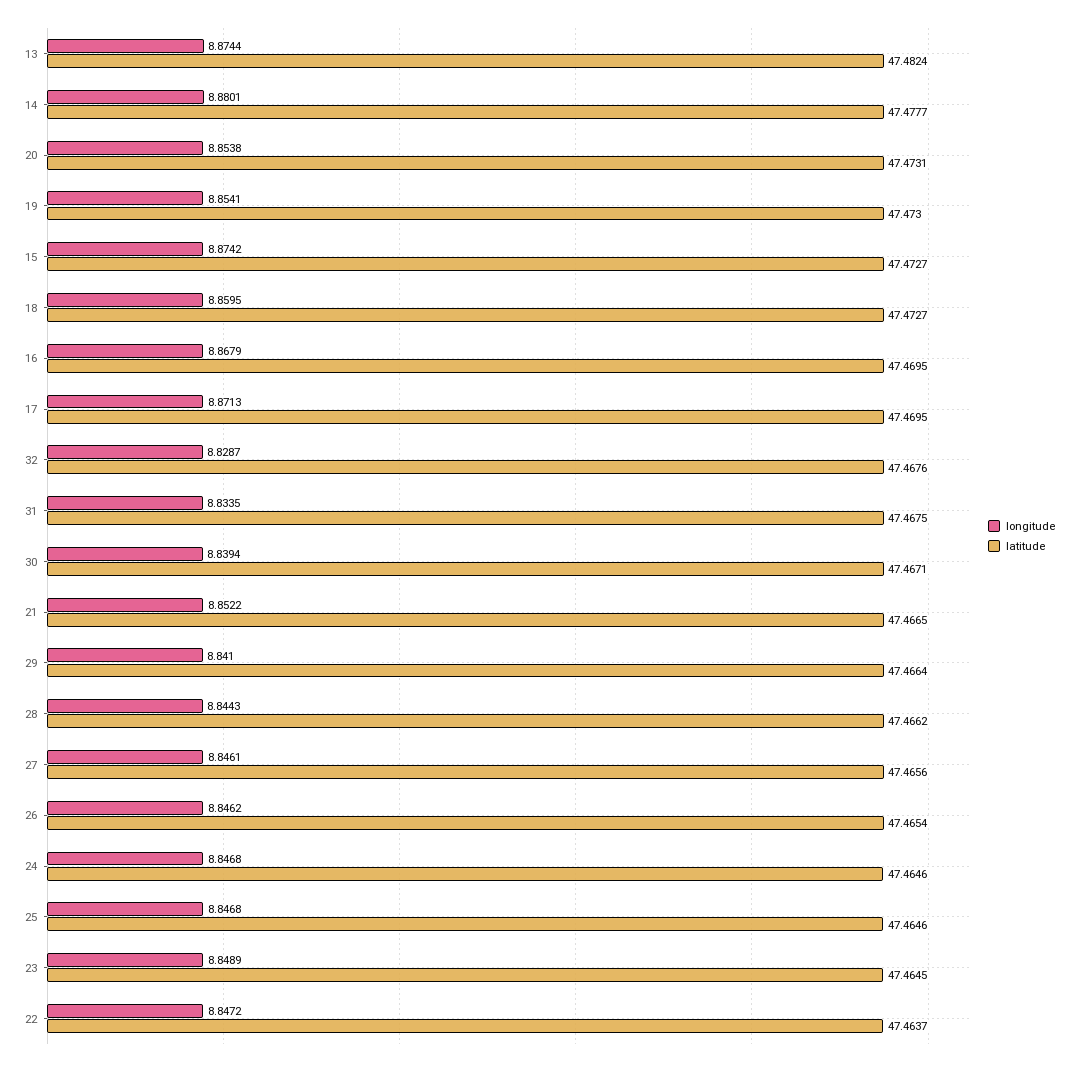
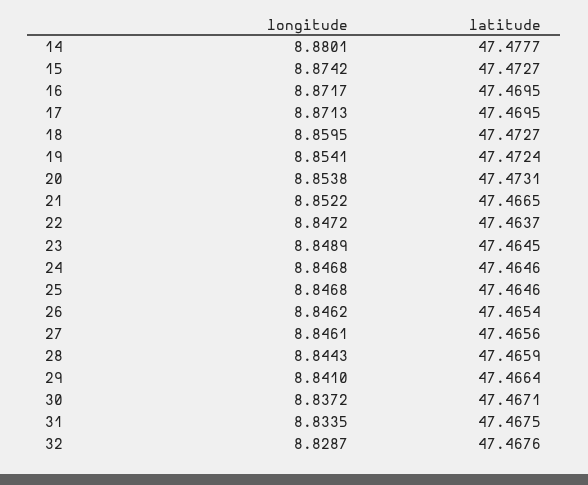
longitude, 13: 8.8744 -> none
latitude, 13: 47.4824 -> none
latitude, 19: 47.473 -> 47.4724
longitude, 16: 8.8679 -> 8.8717
longitude, 30: 8.8394 -> 8.8372
latitude, 28: 47.4662 -> 47.4659

